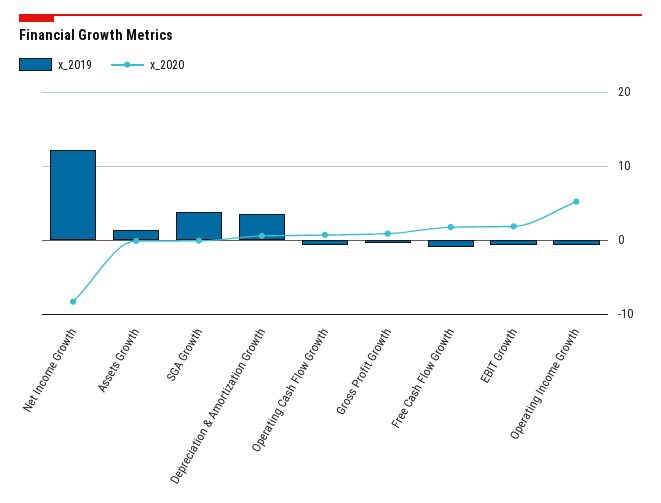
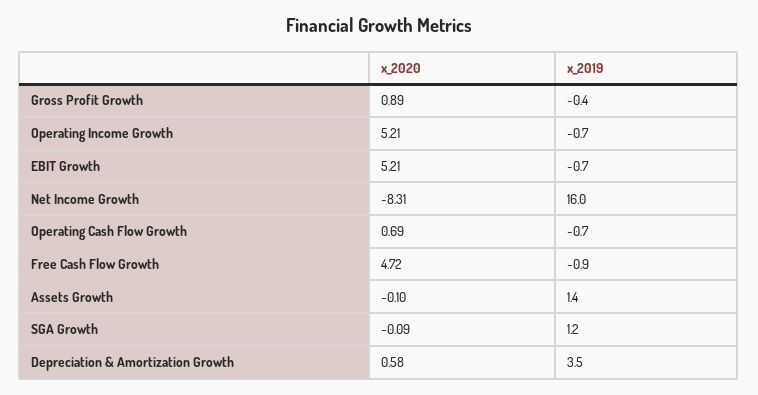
x_2019, Net Income Growth: 12 -> 16
x_2019, SGA Growth: 4 -> 1.2
x_2020, Free Cash Flow Growth: 2 -> 4.72
x_2020, EBIT Growth: 2 -> 5.21

